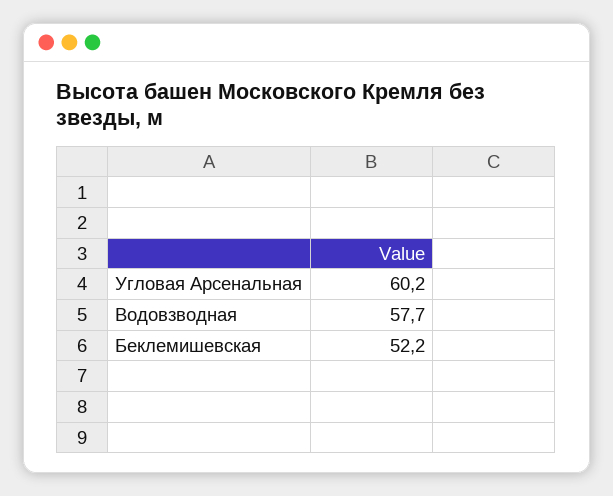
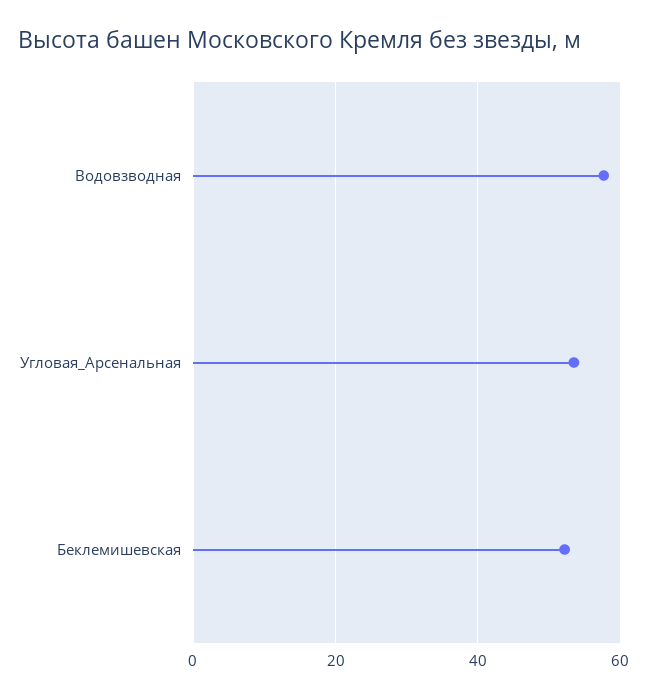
Угловая Арсенальная: 60.2 -> 54

